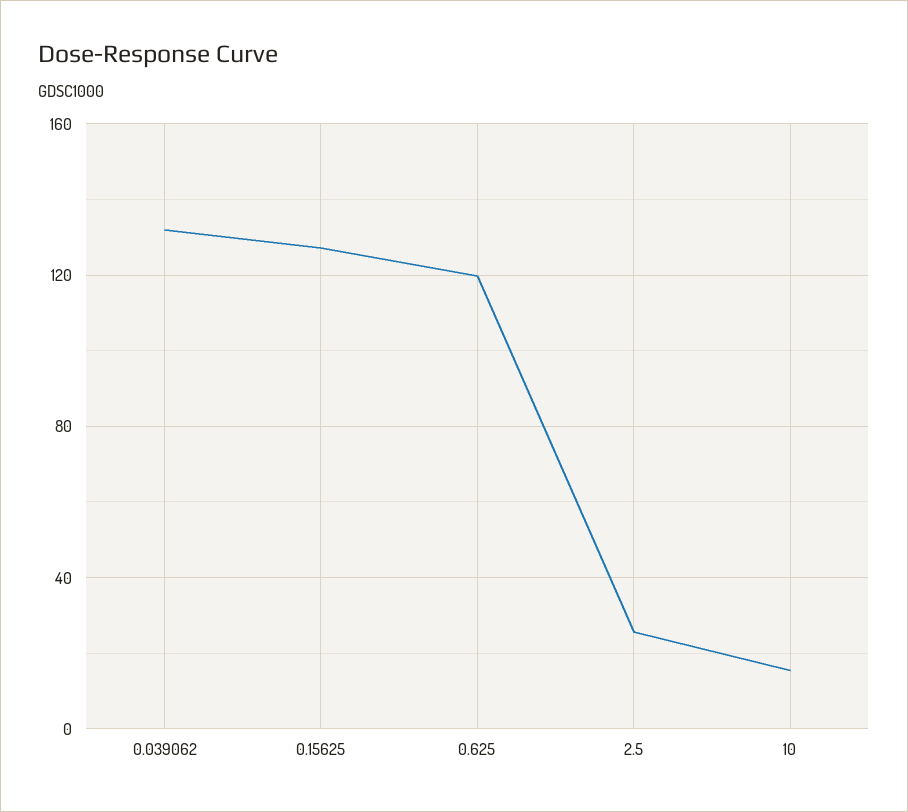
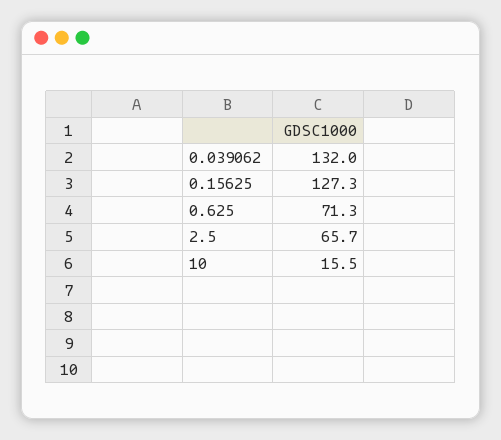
0.625: 120 -> 71.3
2.5: 25 -> 65.7

